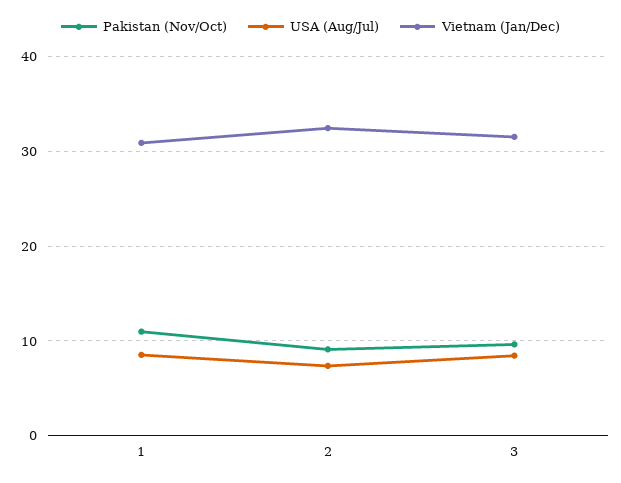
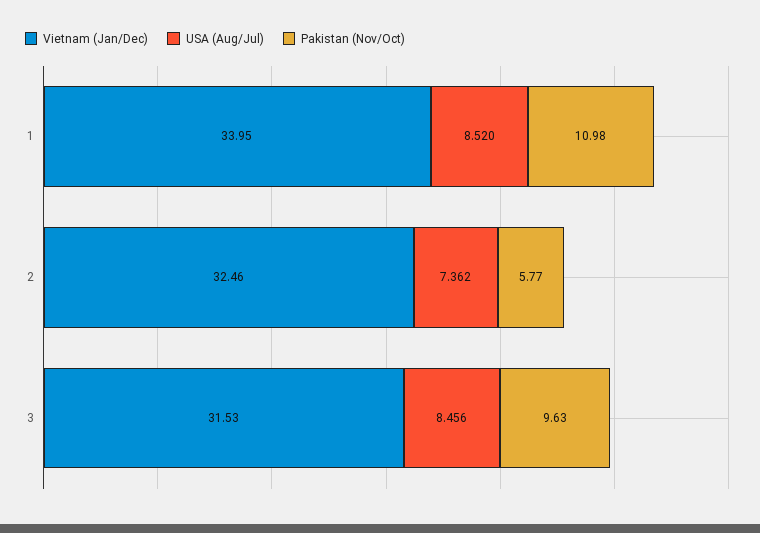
Vietnam (Jan/Dec), 1: 31 -> 33.95
Pakistan (Nov/Oct), 2: 9 -> 5.77

